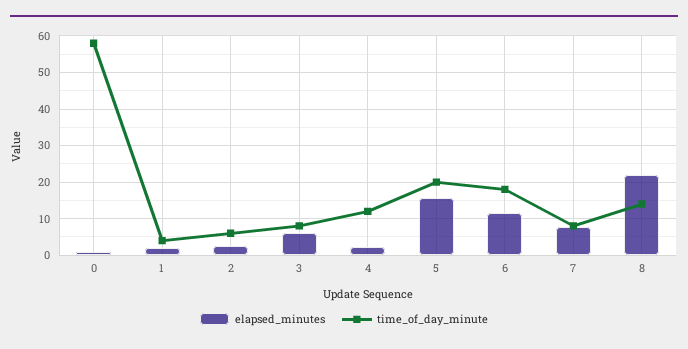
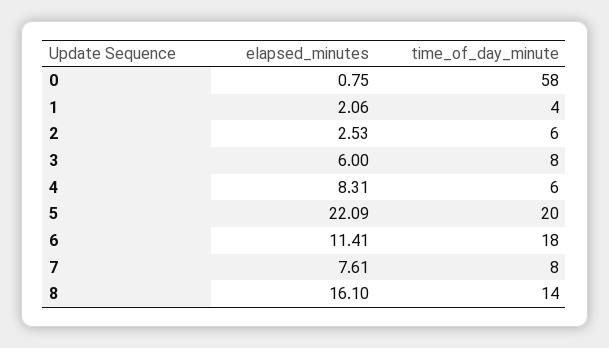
elapsed_minutes, 4: 2 -> 8.31
time_of_day_minute, 4: 12 -> 6
elapsed_minutes, 5: 16 -> 22.09
elapsed_minutes, 8: 22 -> 16.1

